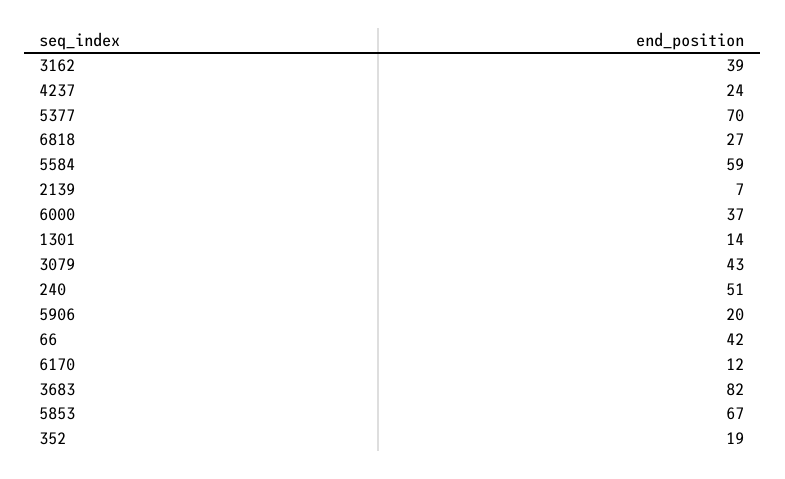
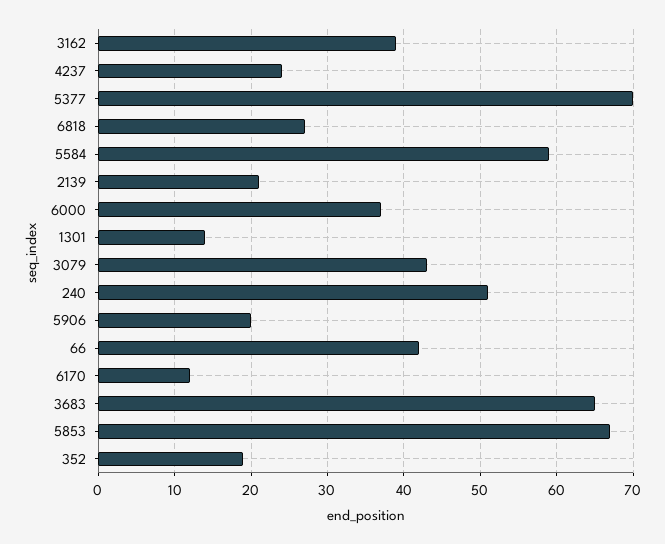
2139: 7 -> 21
3683: 82 -> 65

